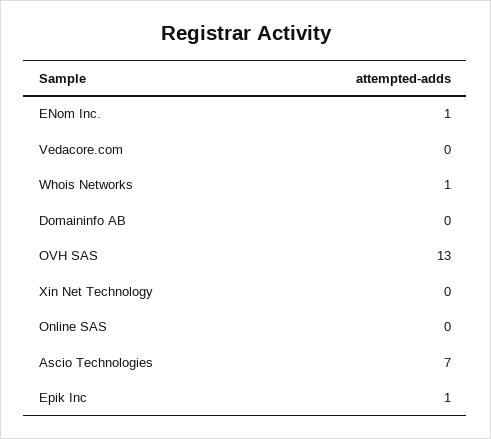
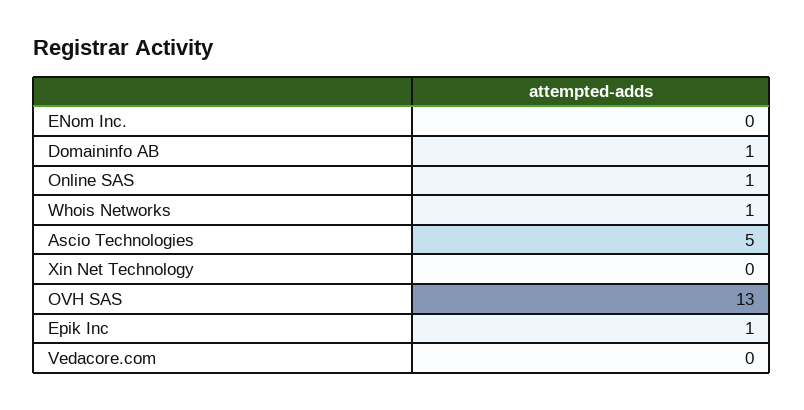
ENom Inc.: 1 -> 0
Domaininfo AB: 0 -> 1
Online SAS: 0 -> 1
Ascio Technologies: 7 -> 5

